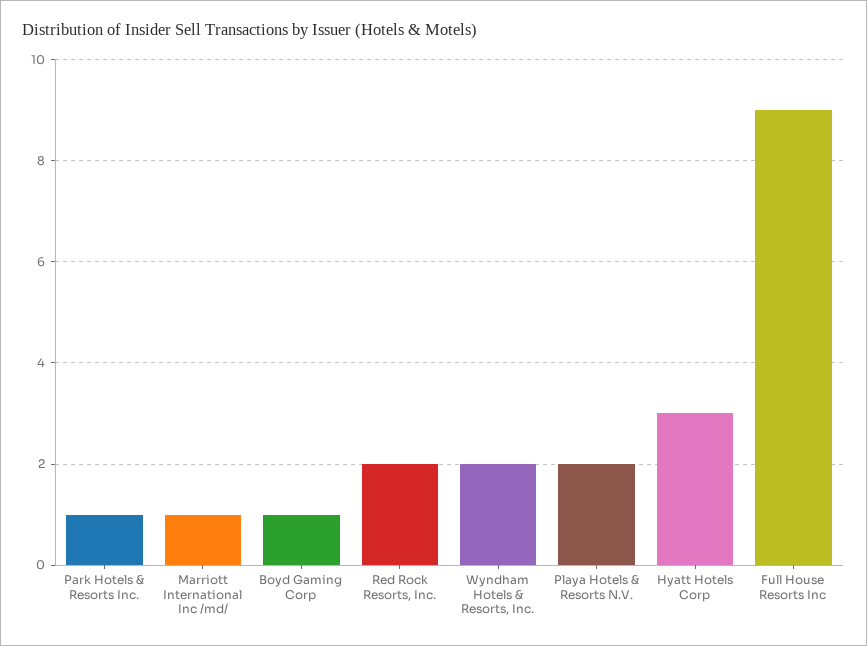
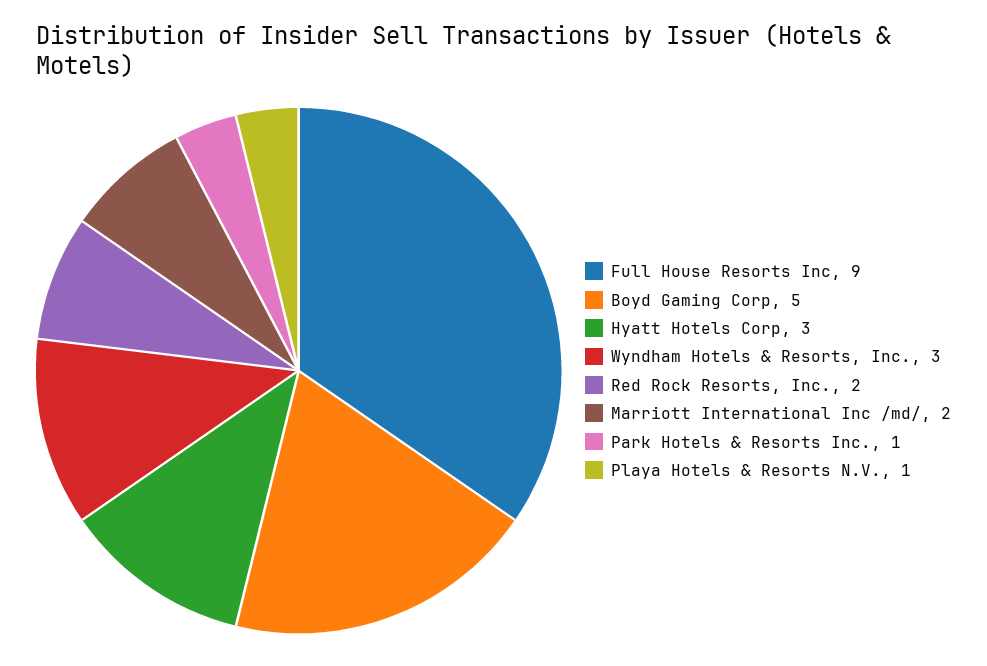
Marriott International Inc /md/: 1 -> 2
Boyd Gaming Corp: 1 -> 5
Wyndham Hotels & Resorts, Inc.: 2 -> 3
Playa Hotels & Resorts N.V.: 2 -> 1

